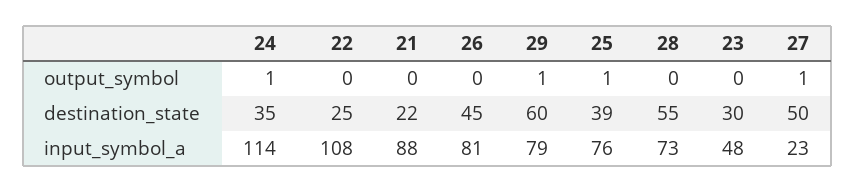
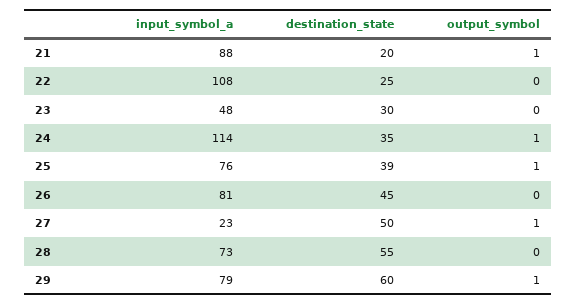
21, output_symbol: 0 -> 1
21, destination_state: 22 -> 20

